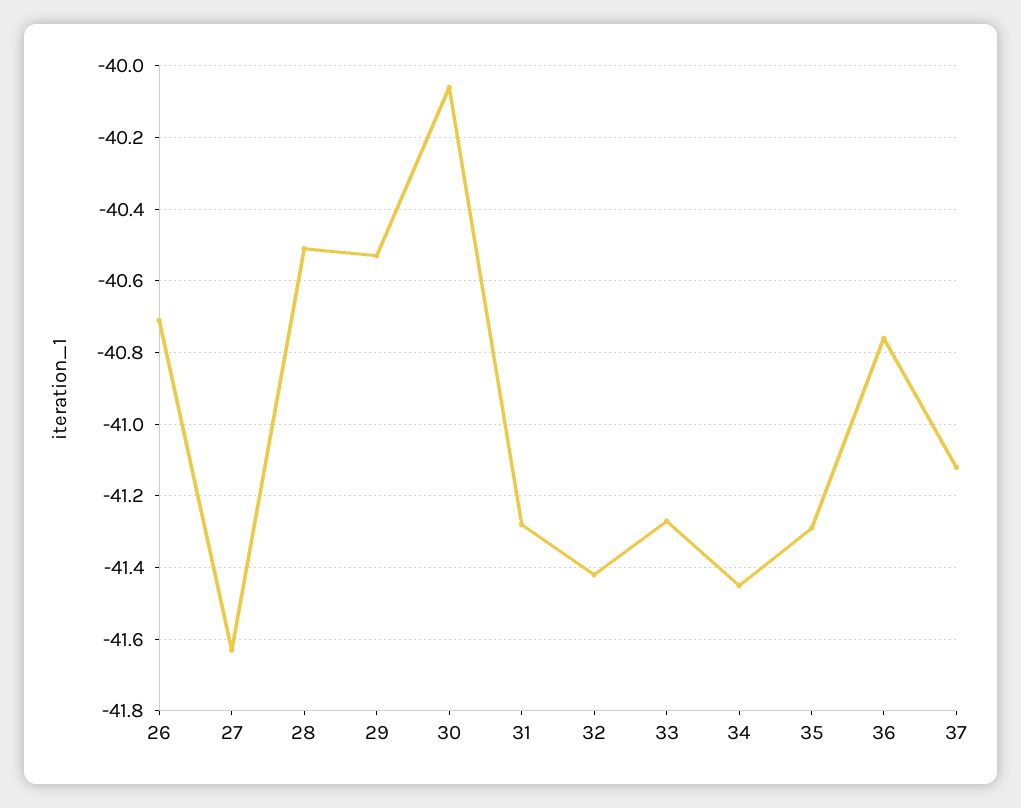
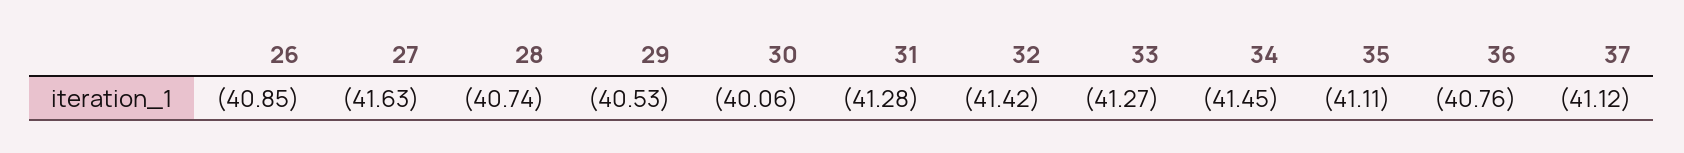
26: -40.7 -> -40.85
28: -40.5 -> -40.74
35: -41.3 -> -41.11

